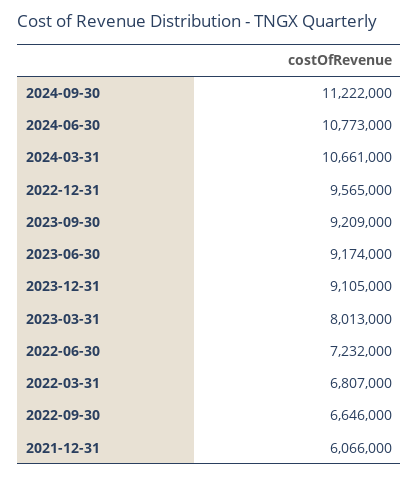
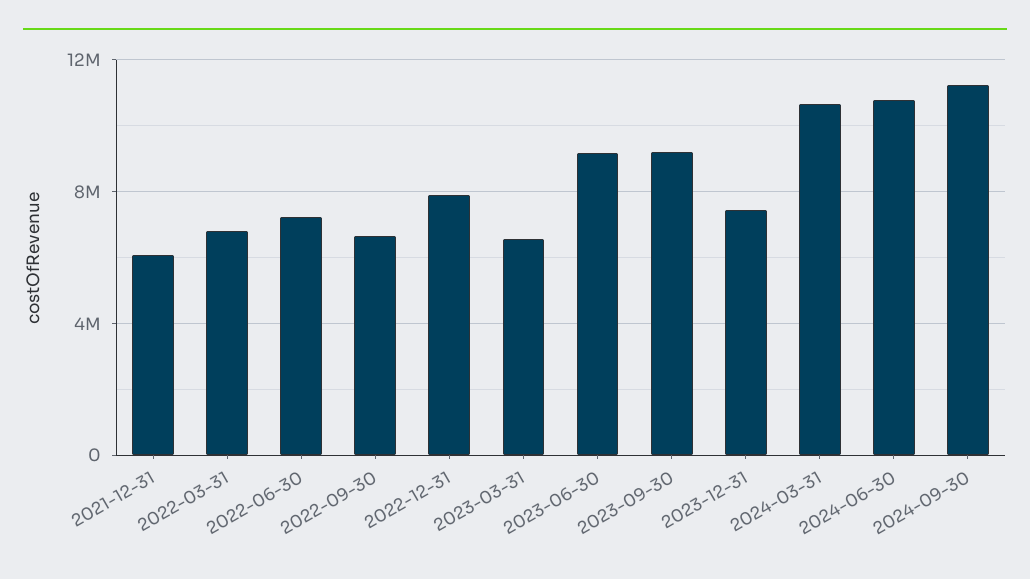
2022-12-31: 9565000 -> 8000000
2023-12-31: 9105000 -> 7500000
2023-03-31: 8013000 -> 6500000

